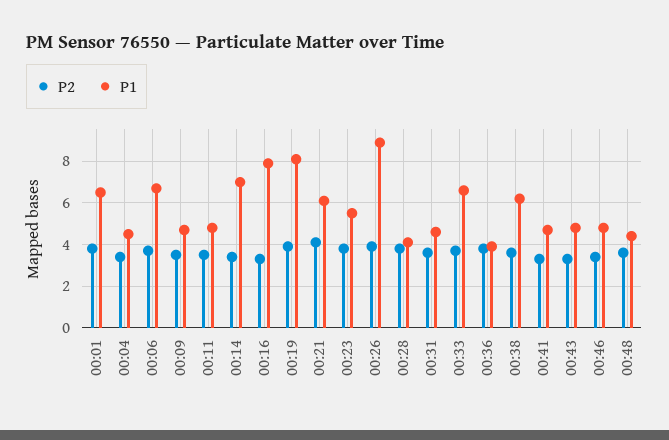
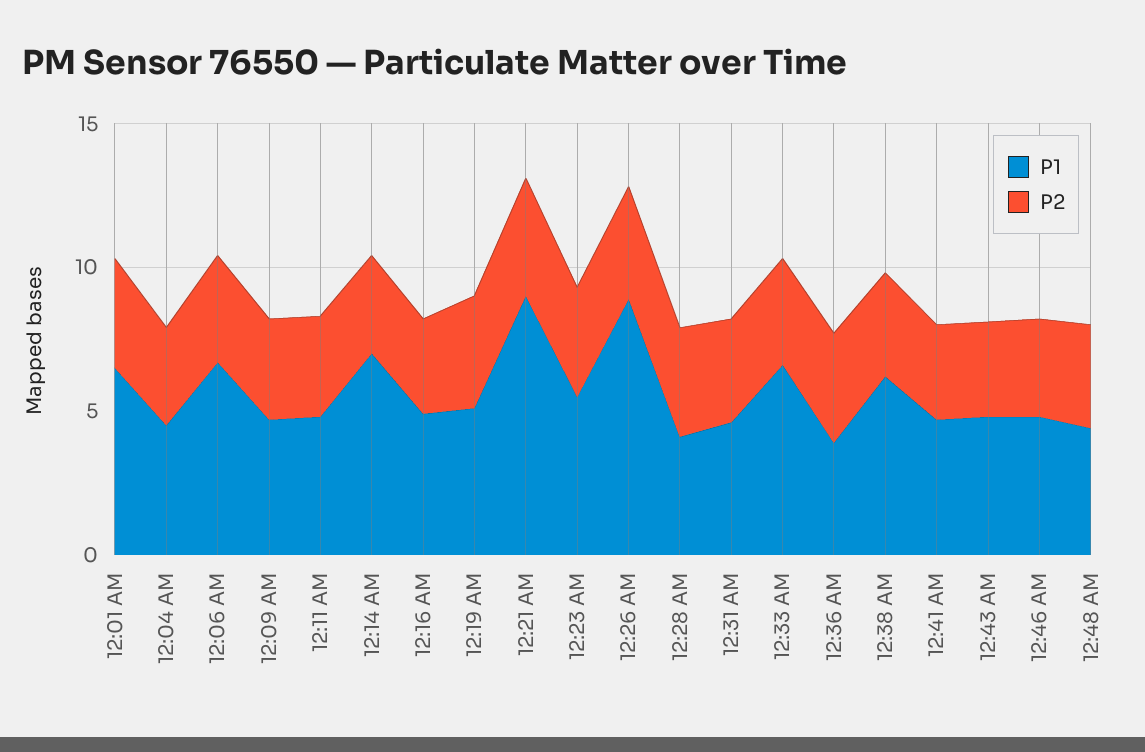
P1, 00:16: 8 -> 5
P1, 00:19: 8 -> 5
P1, 00:21: 6 -> 9

